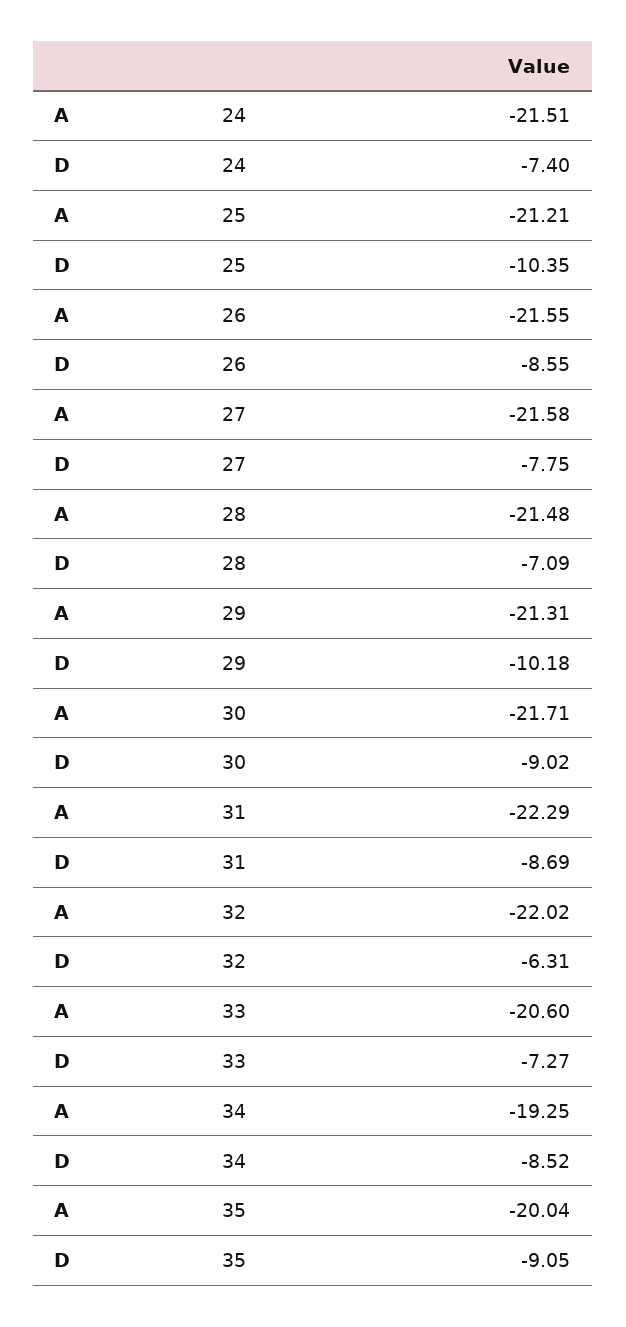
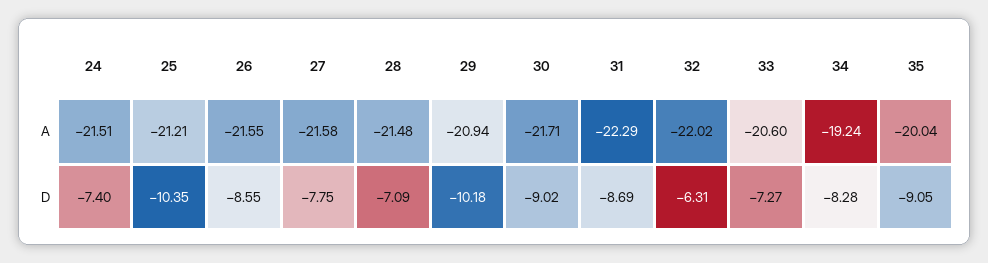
A, 29: -21.31 -> -20.94
A, 34: -19.25 -> -19.24
D, 34: -8.52 -> -8.28

